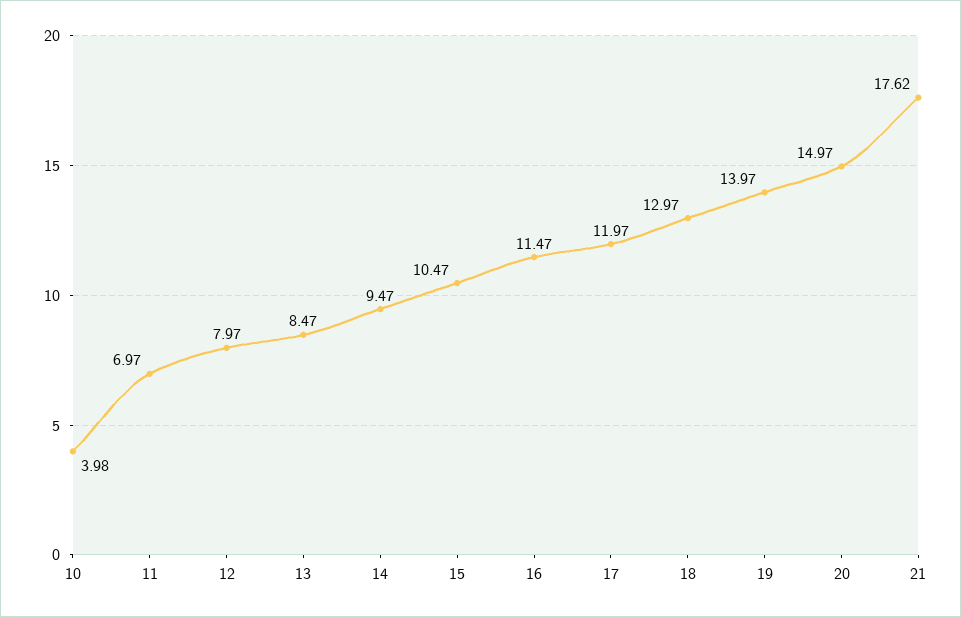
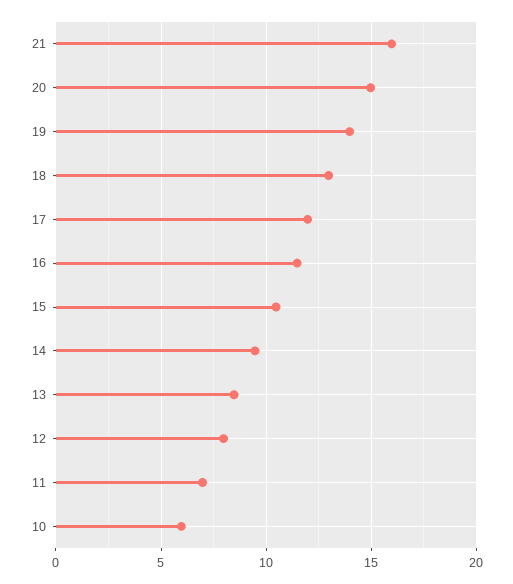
10: 3.98 -> 6
21: 17.62 -> 16

